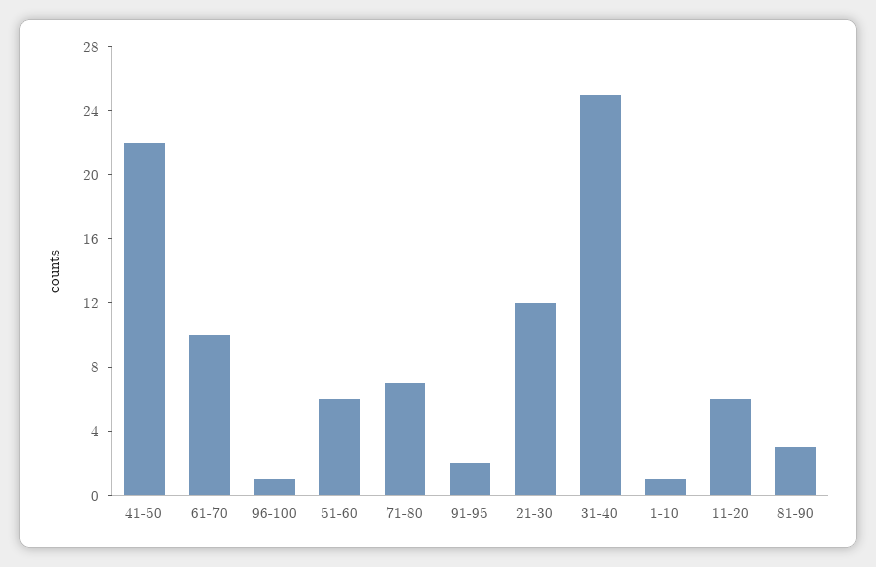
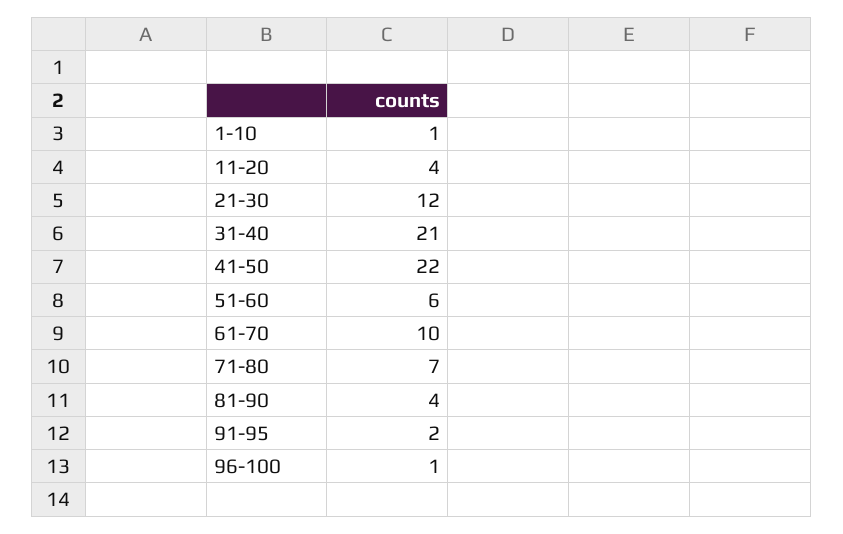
31-40: 25 -> 21
11-20: 6 -> 4
81-90: 3 -> 4

